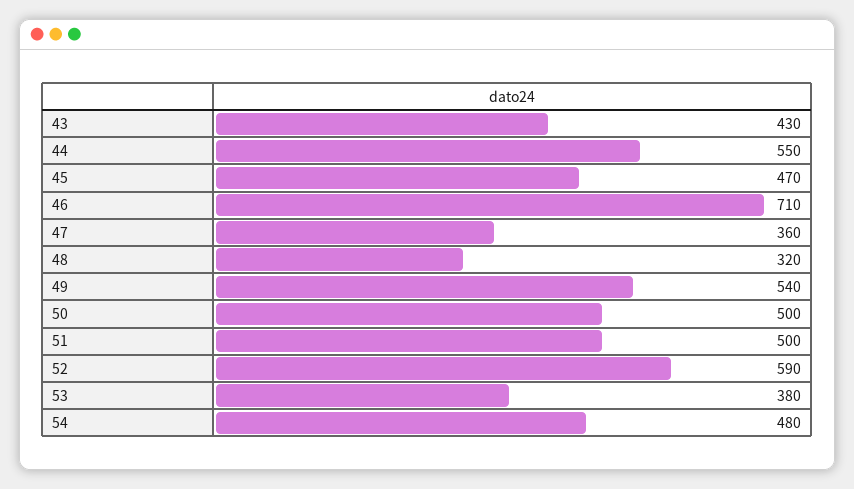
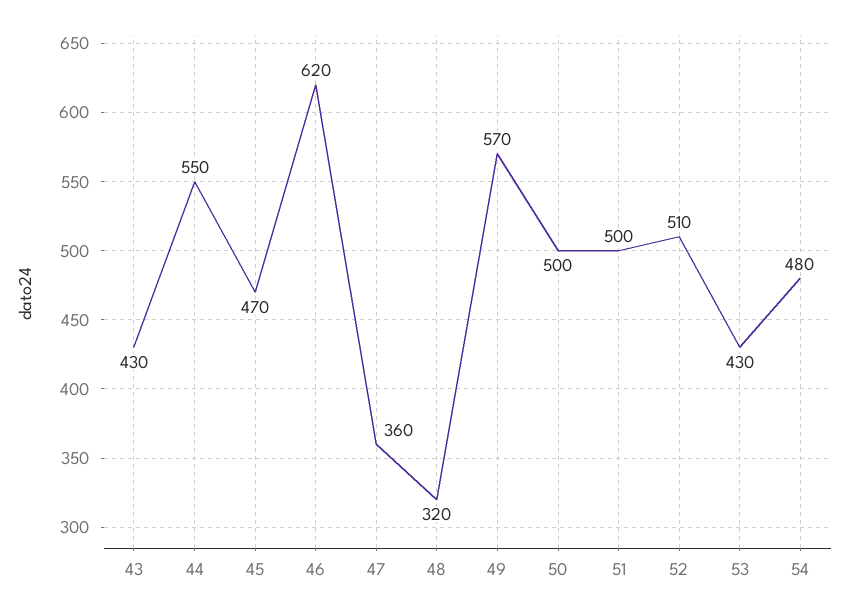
46: 710 -> 620
49: 540 -> 570
52: 590 -> 510
53: 380 -> 430

